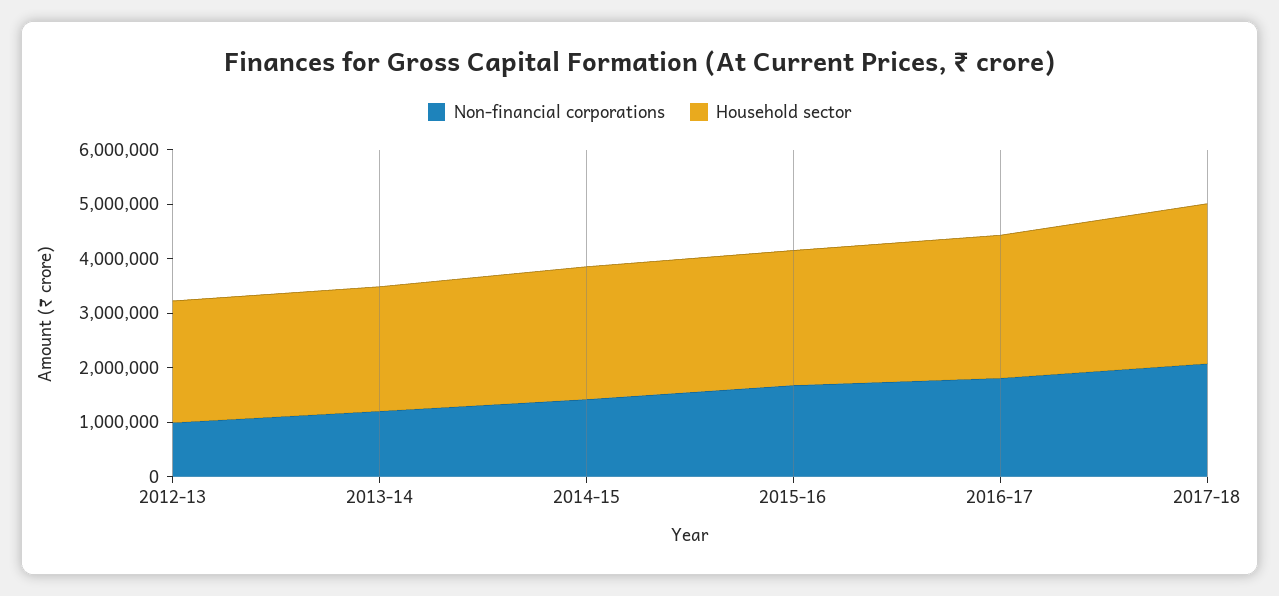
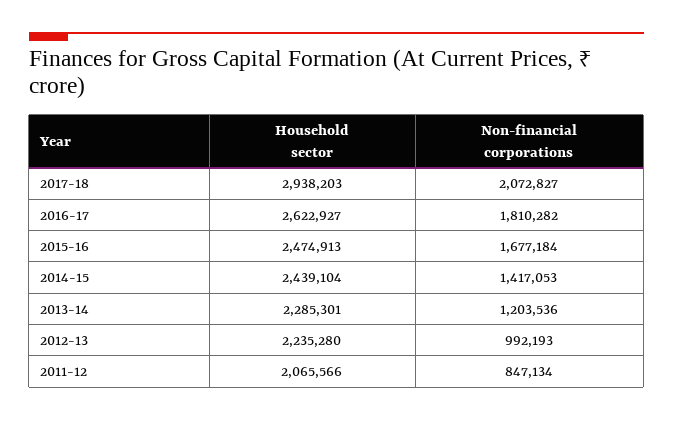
Household sector, 2011-12: none -> 2065566
Non-financial corporations, 2011-12: none -> 847134

